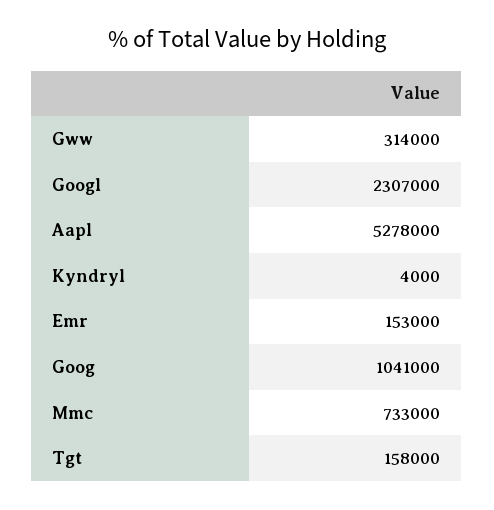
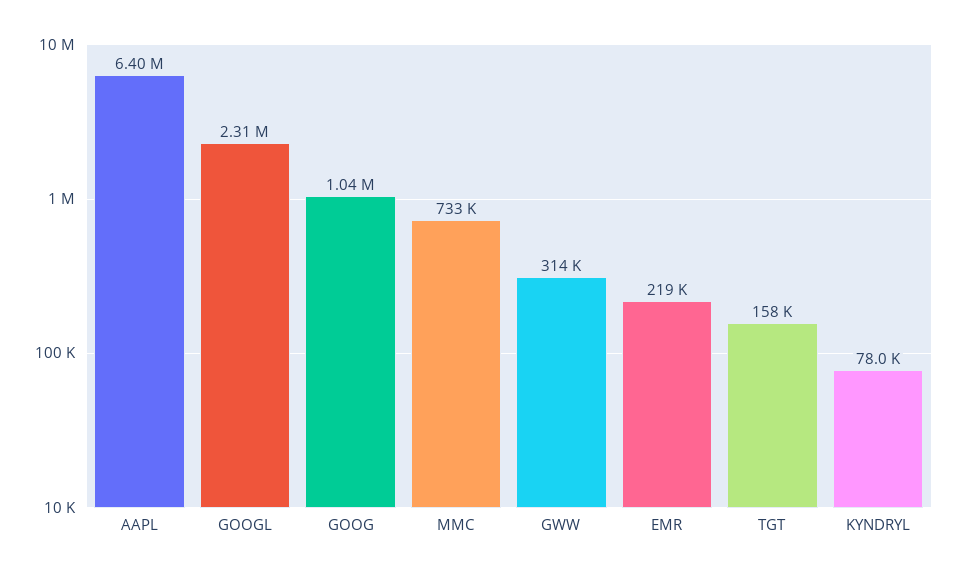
Aapl: 5278000 -> 6400000
Kyndryl: 4000 -> 78000
Emr: 153000 -> 219000

